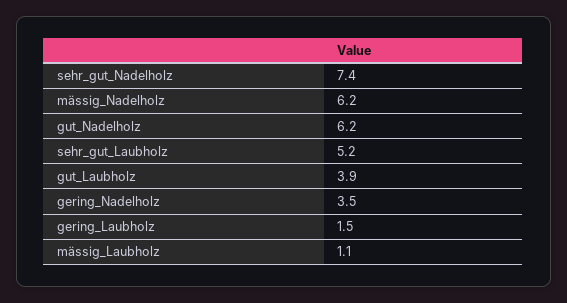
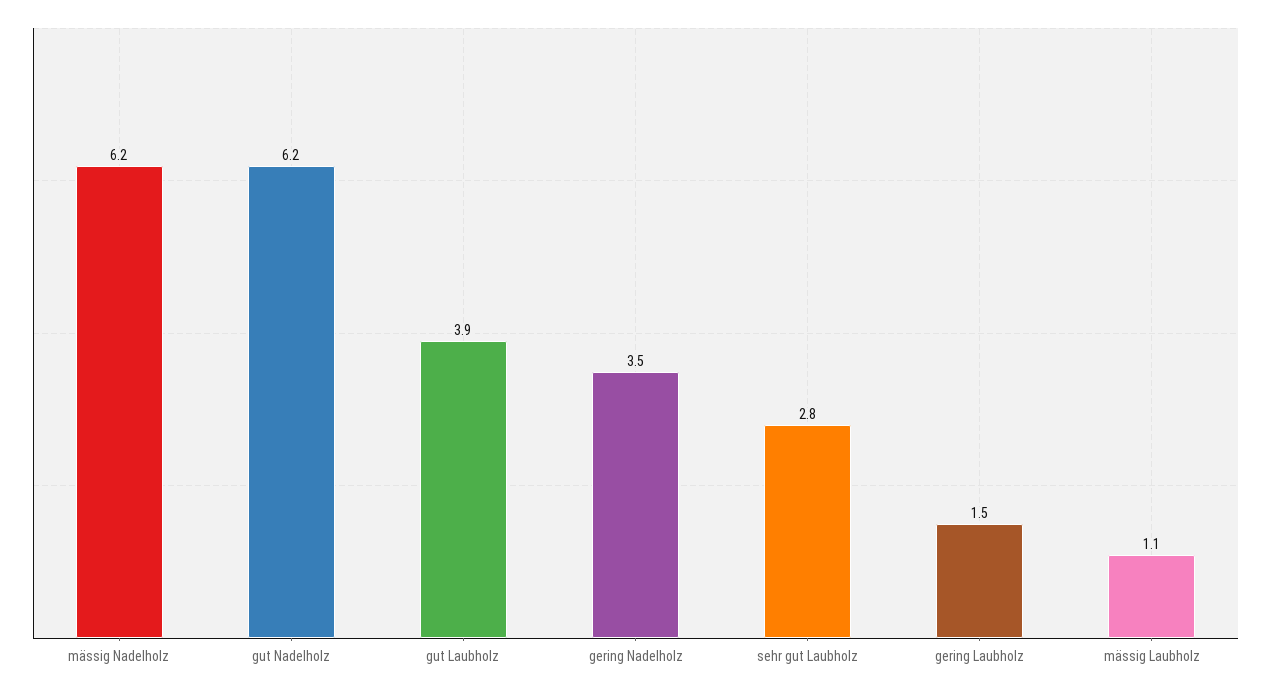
sehr_gut_Nadelholz: 7.4 -> none
sehr_gut_Laubholz: 5.2 -> 2.8

